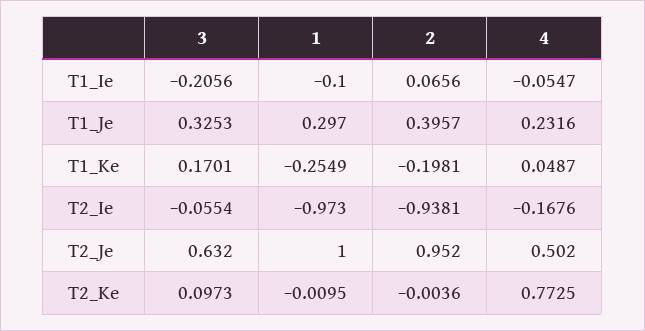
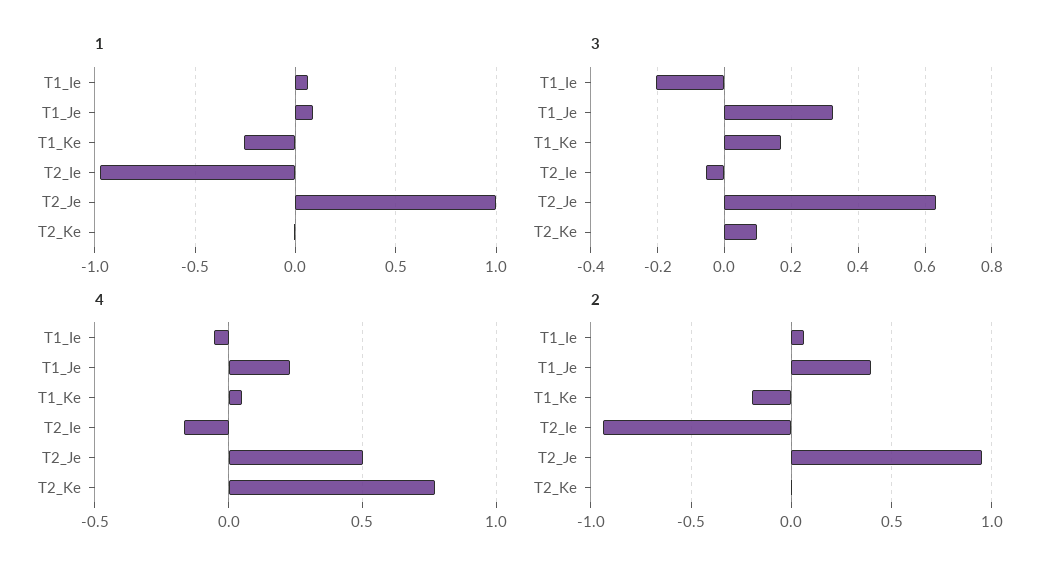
1, T1_Ie: -0.1 -> 0.05
1, T1_Je: 0.297 -> 0.1

